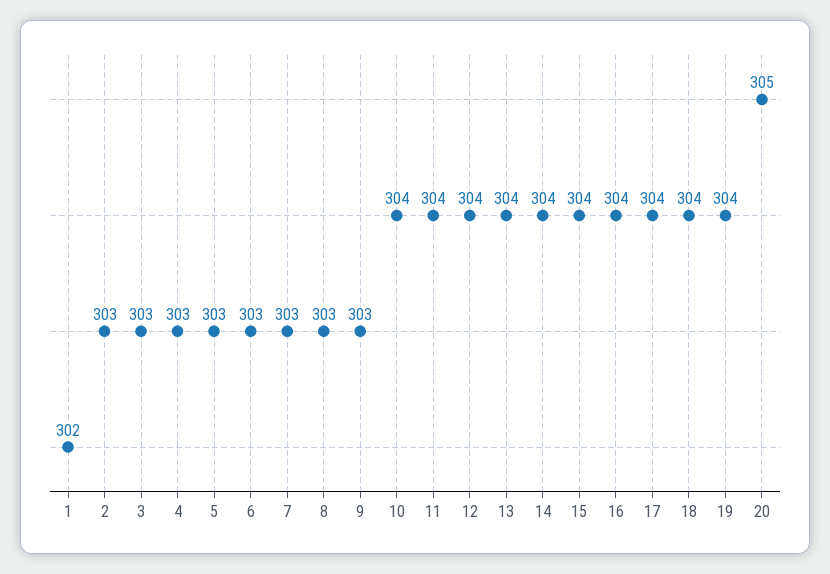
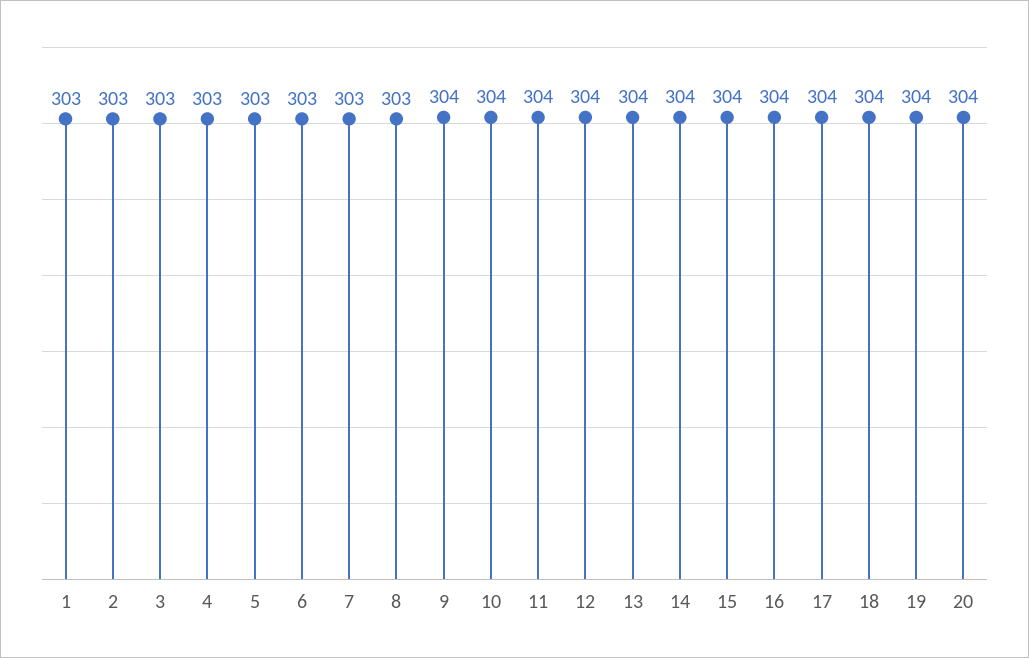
1: 302 -> 303
9: 303 -> 304
20: 305 -> 304

